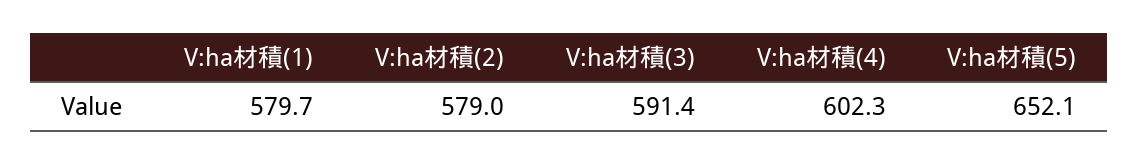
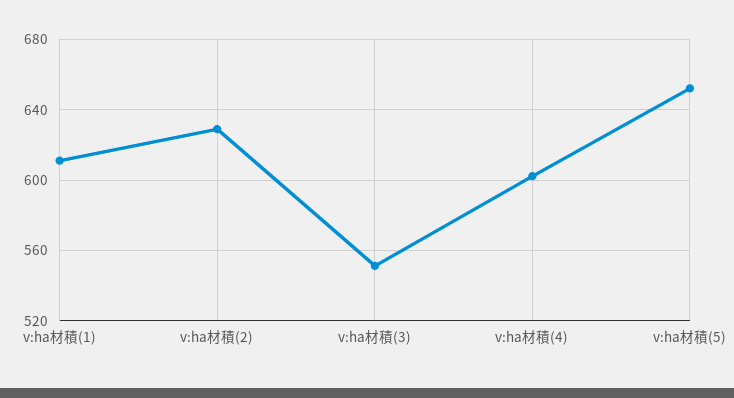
V:ha材積(1): 579.7 -> 610
V:ha材積(2): 579 -> 630
V:ha材積(3): 591.4 -> 550

